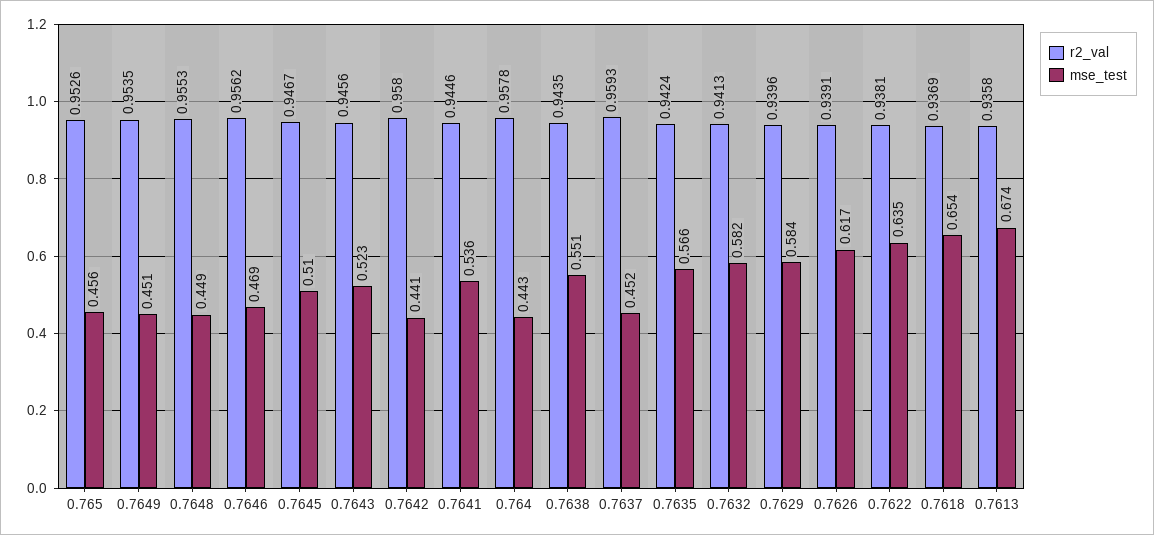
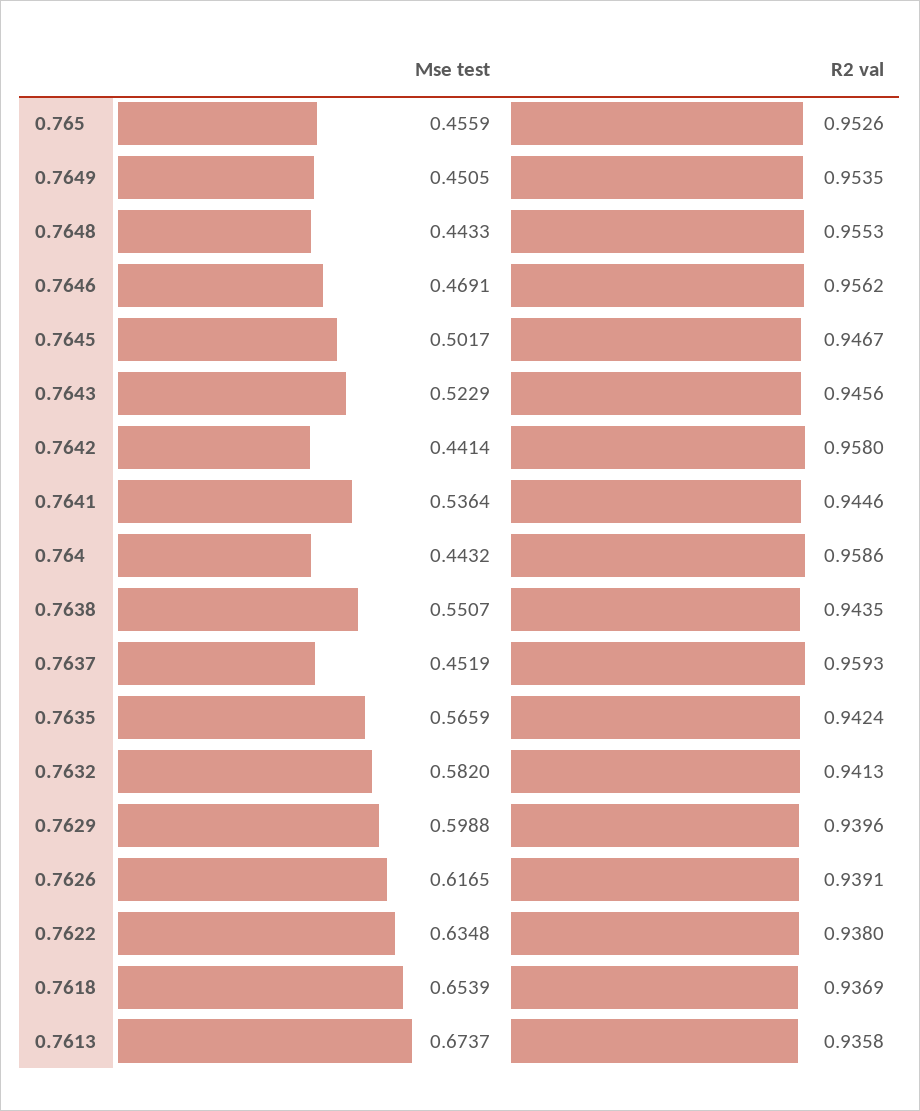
mse_test, 0.7648: 0.449 -> 0.4433
mse_test, 0.7645: 0.51 -> 0.5017
r2_val, 0.764: 0.9578 -> 0.9586
mse_test, 0.7629: 0.584 -> 0.5988
r2_val, 0.7622: 0.9381 -> 0.938

